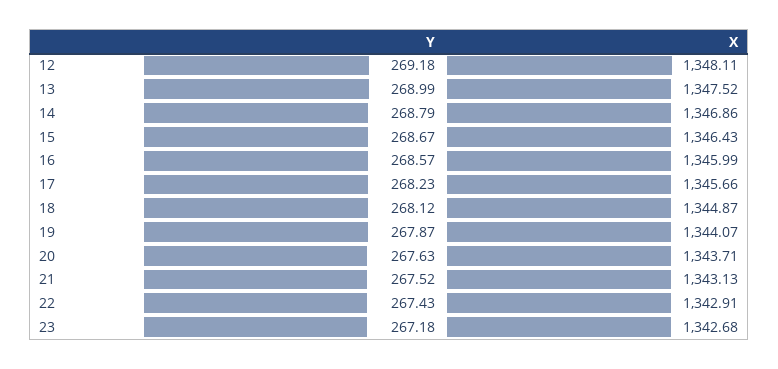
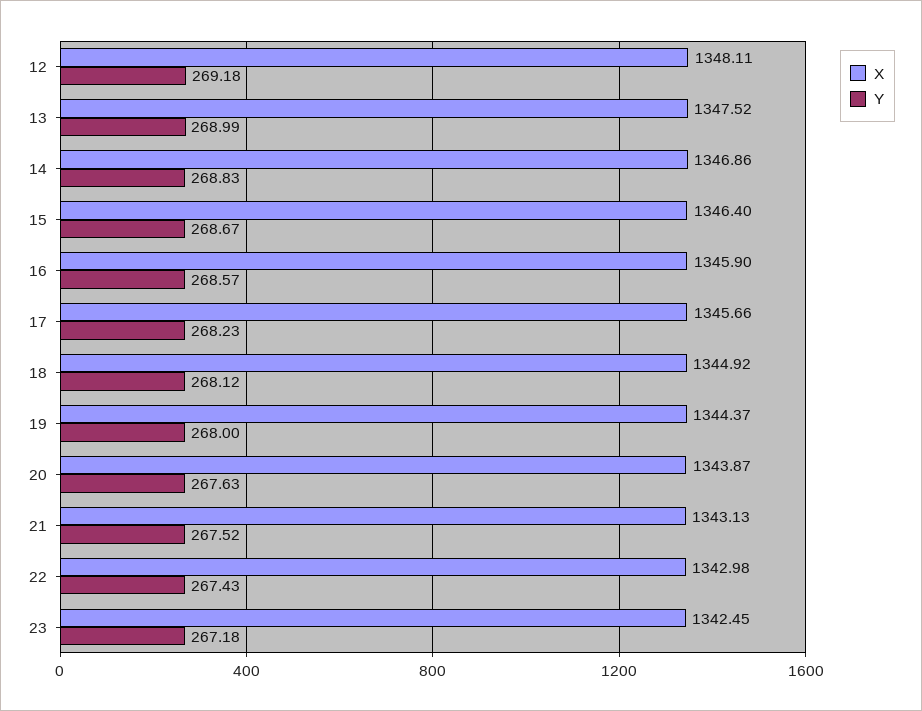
Y, 14: 268.79 -> 268.83
X, 15: 1346.43 -> 1346.4
X, 16: 1345.99 -> 1345.9
X, 18: 1344.87 -> 1344.92
Y, 19: 267.87 -> 268
X, 19: 1344.07 -> 1344.37
X, 20: 1343.71 -> 1343.87
X, 22: 1342.91 -> 1342.98
X, 23: 1342.68 -> 1342.45

